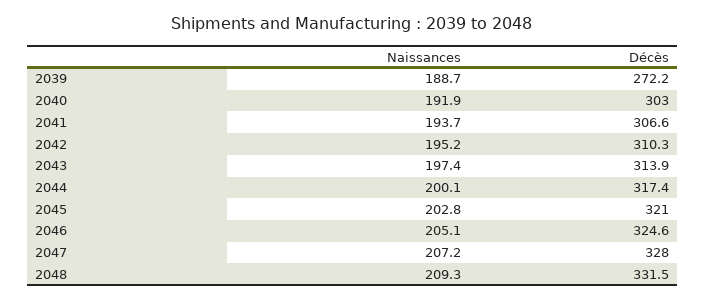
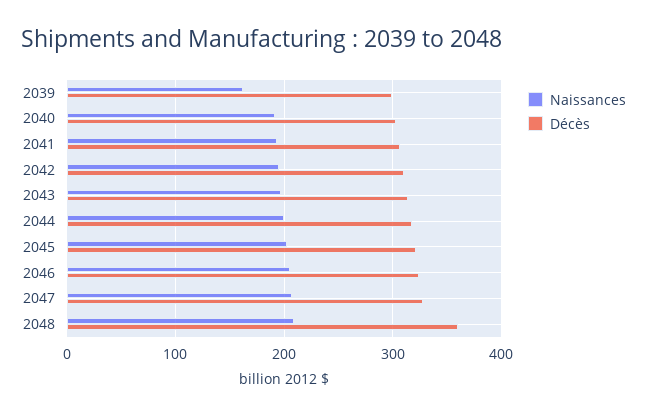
Naissances, 2039: 188.7 -> 160
Décès, 2039: 272.2 -> 300
Décès, 2048: 331.5 -> 360

